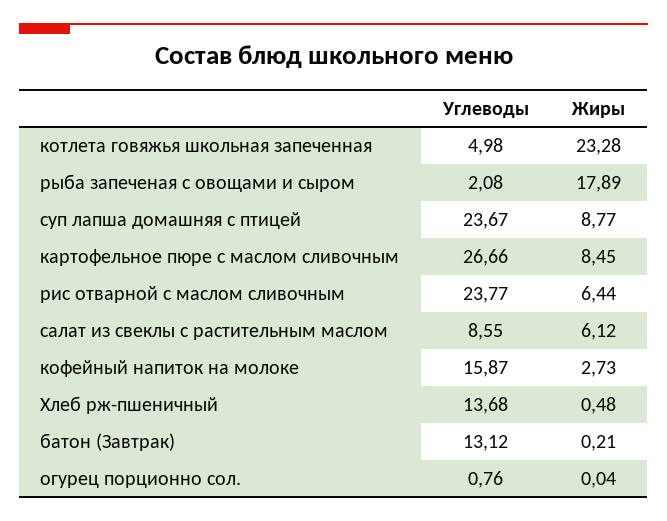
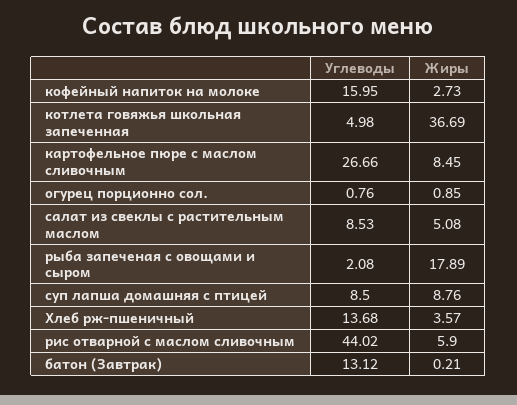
Жиры, котлета говяжья школьная запеченная: 23.28 -> 36.69
Углеводы, суп лапша домашняя с птицей: 23.67 -> 8.5
Жиры, суп лапша домашняя с птицей: 8.77 -> 8.76
Углеводы, рис отварной с маслом сливочным: 23.77 -> 44.02
Жиры, рис отварной с маслом сливочным: 6.44 -> 5.9
Углеводы, салат из свеклы с растительным маслом: 8.55 -> 8.53
Жиры, салат из свеклы с растительным маслом: 6.12 -> 5.08
Углеводы, кофейный напиток на молоке: 15.87 -> 15.95
Жиры, Хлеб рж-пшеничный: 0.48 -> 3.57
Жиры, огурец порционно сол.: 0.04 -> 0.85

